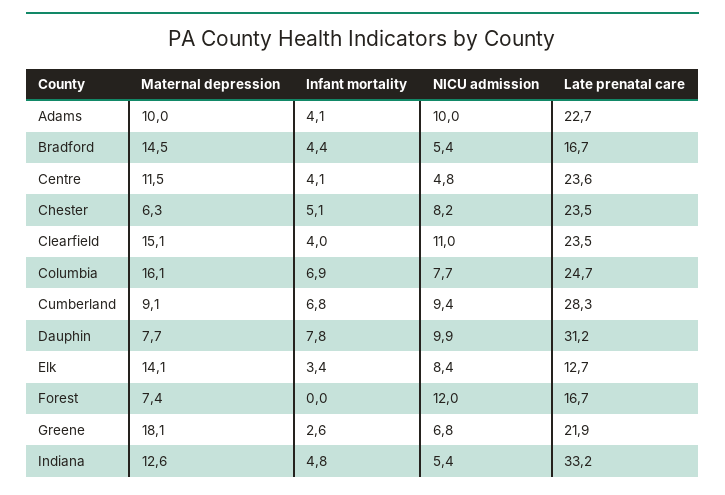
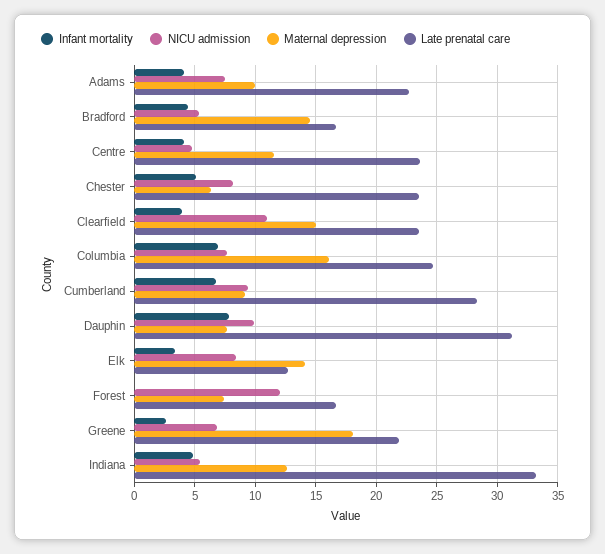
NICU admission, Adams: 10 -> 7.5

